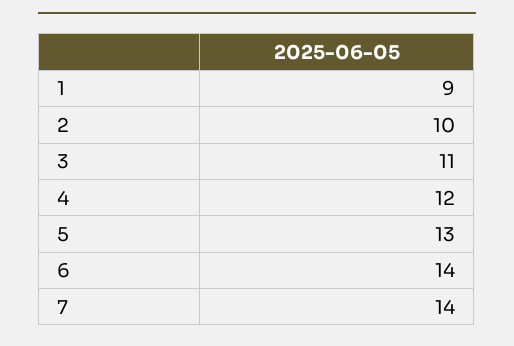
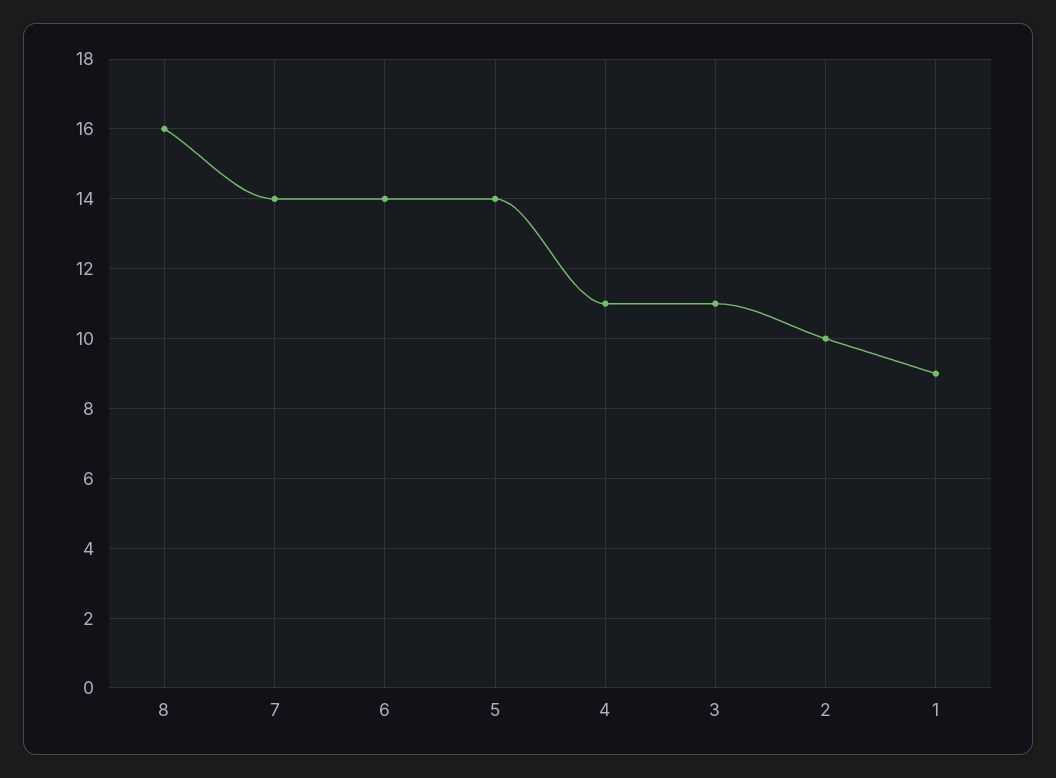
4: 12 -> 11
5: 13 -> 14
8: none -> 16

